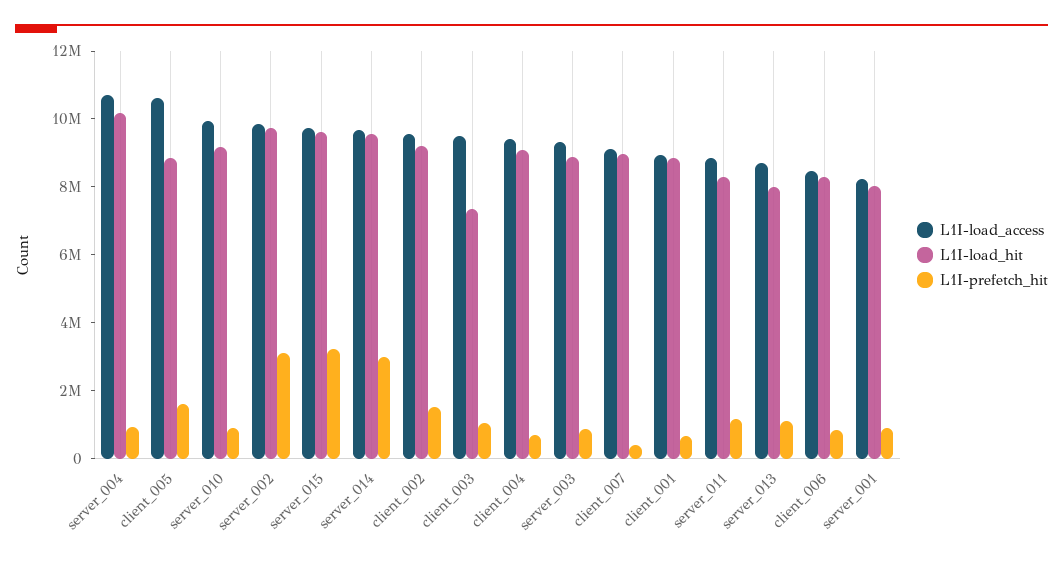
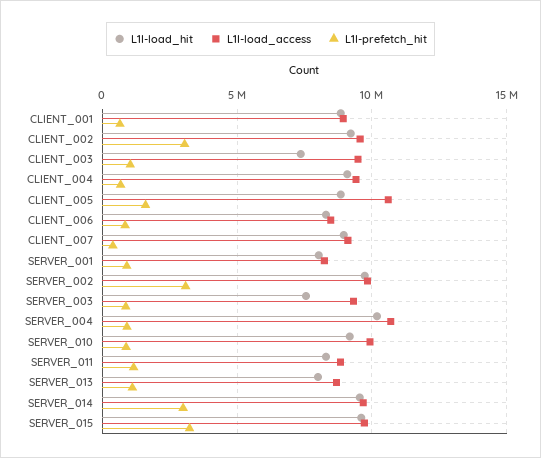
L1I-prefetch_hit, client_002: 1500000 -> 3000000
L1I-load_hit, server_003: 9000000 -> 7500000

